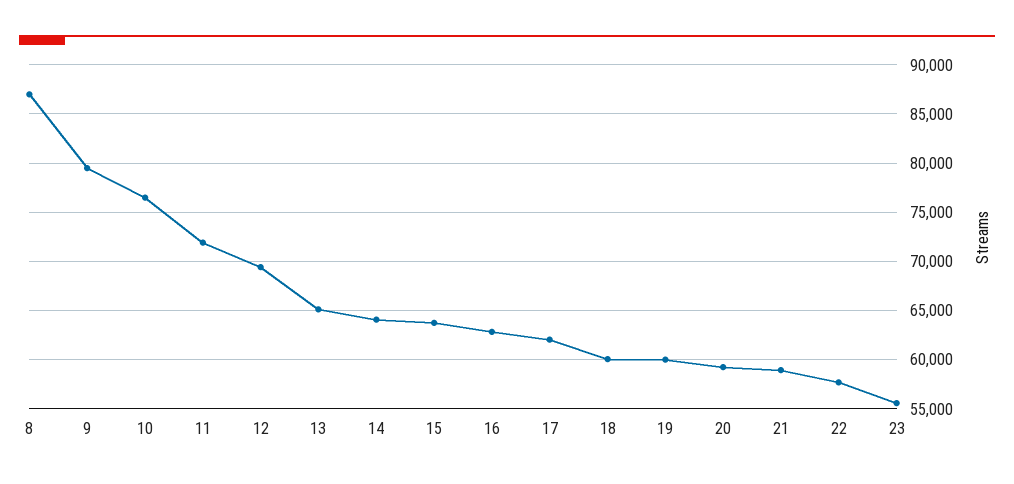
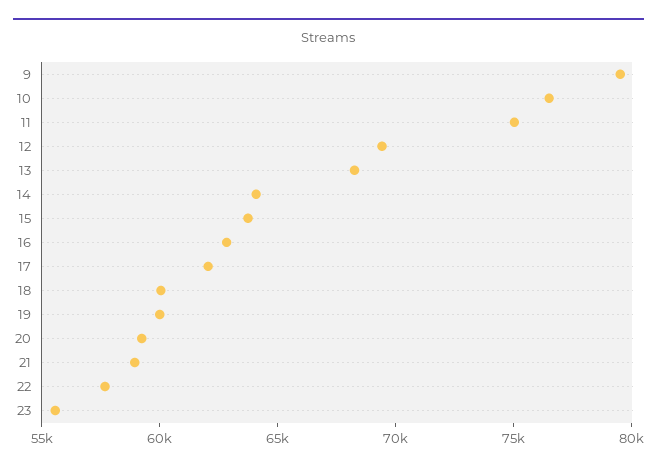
8: 87000 -> none
11: 72000 -> 75000
13: 65000 -> 68000

